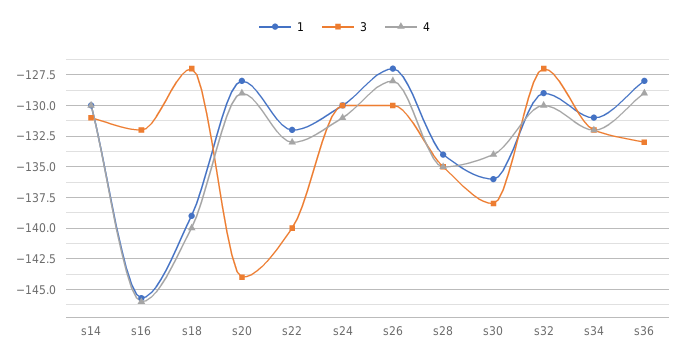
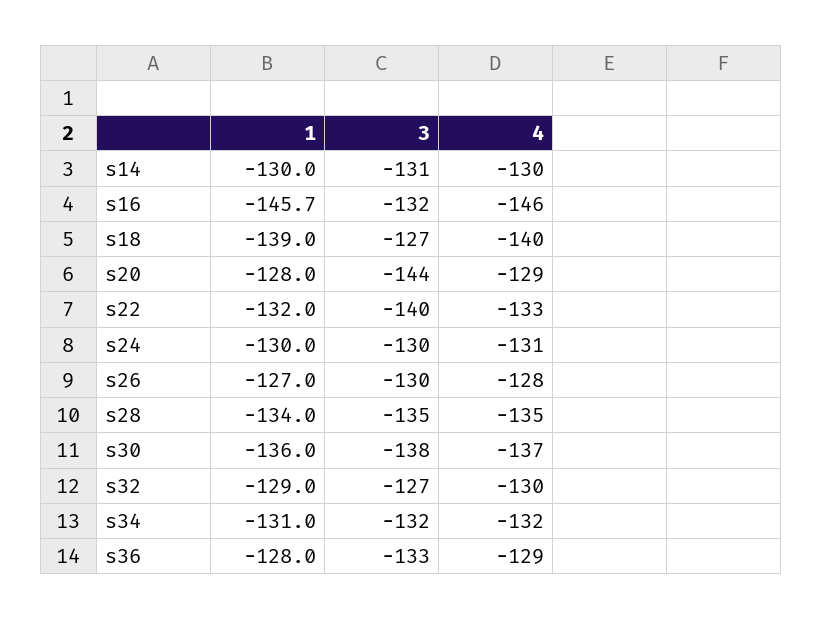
4, s30: -134 -> -137

